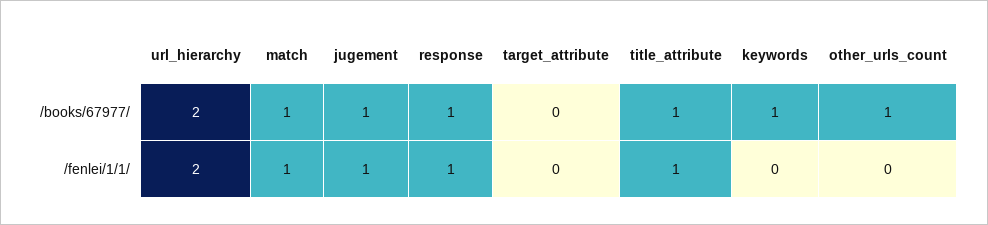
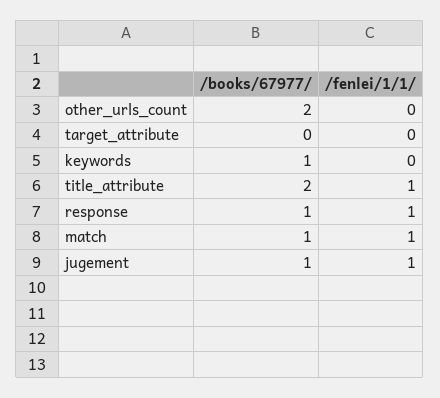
url_hierarchy, /books/67977/: 2 -> none
title_attribute, /books/67977/: 1 -> 2
other_urls_count, /books/67977/: 1 -> 2
url_hierarchy, /fenlei/1/1/: 2 -> none

